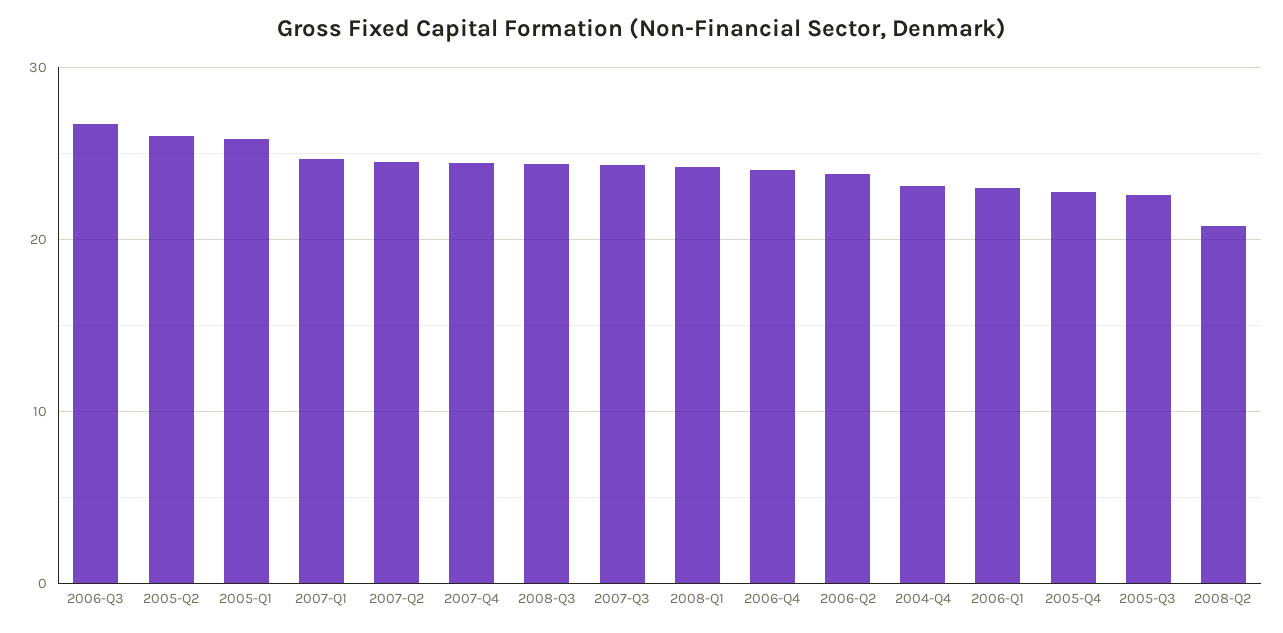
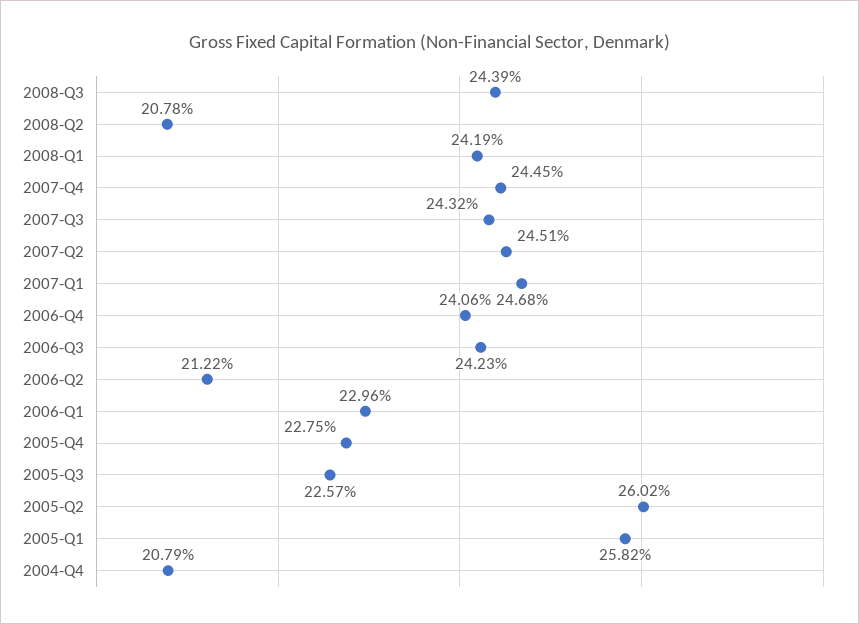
2006-Q3: 27 -> 24.23
2006-Q2: 24 -> 21.22
2004-Q4: 23 -> 20.79

